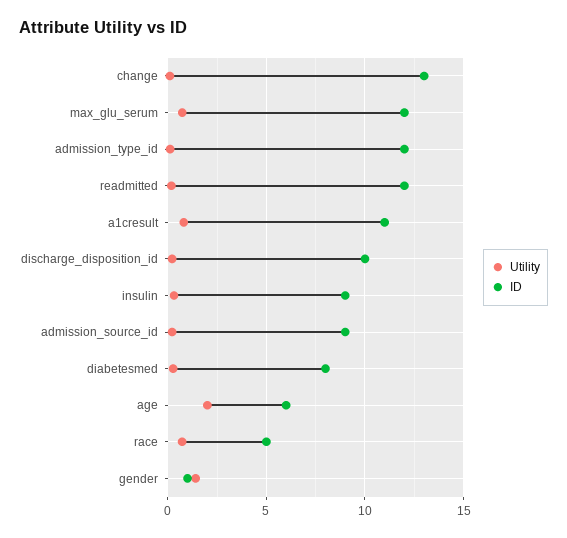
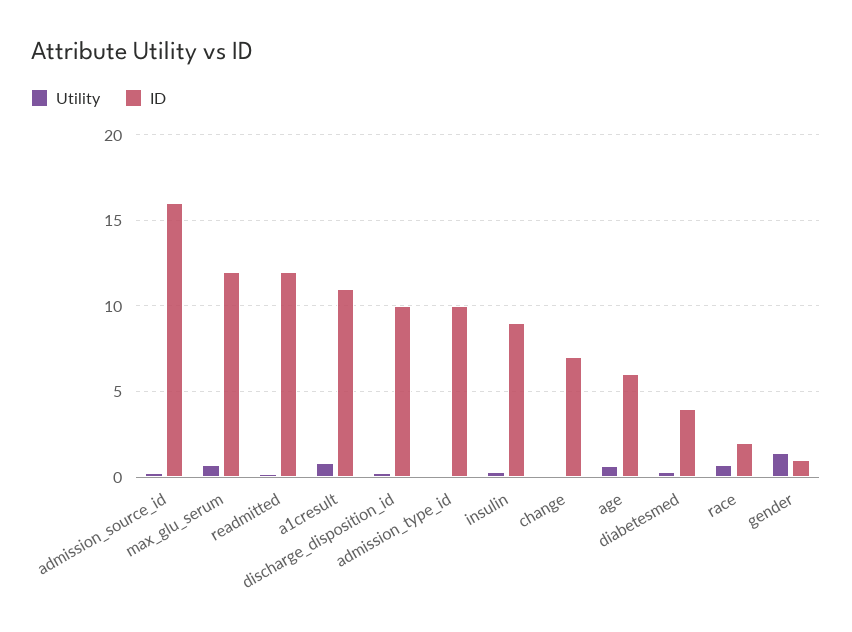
ID, change: 13 -> 7
ID, admission_type_id: 12 -> 10
ID, admission_source_id: 9 -> 16
ID, diabetesmed: 8 -> 4
Utility, age: 2 -> 0.5
ID, race: 5 -> 2

